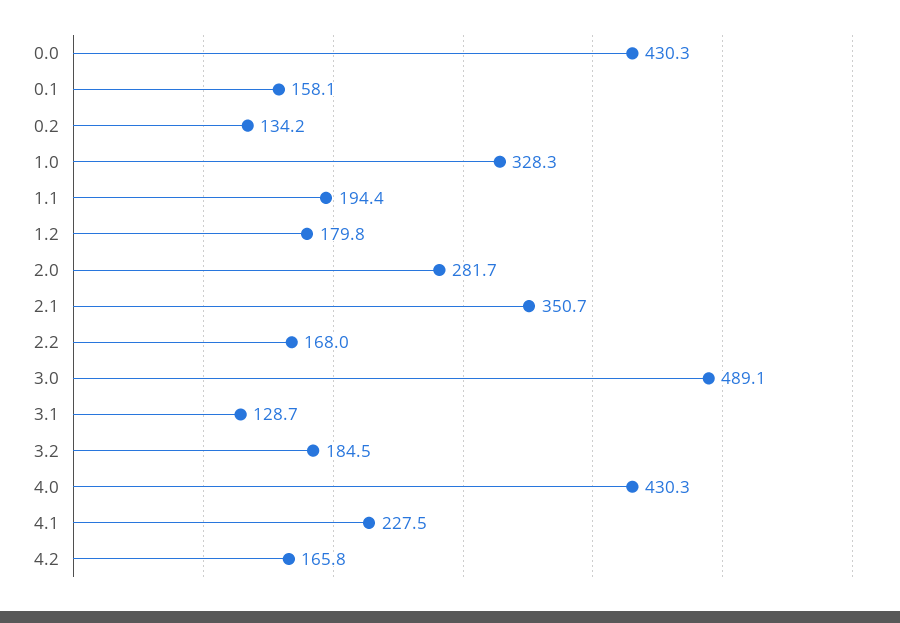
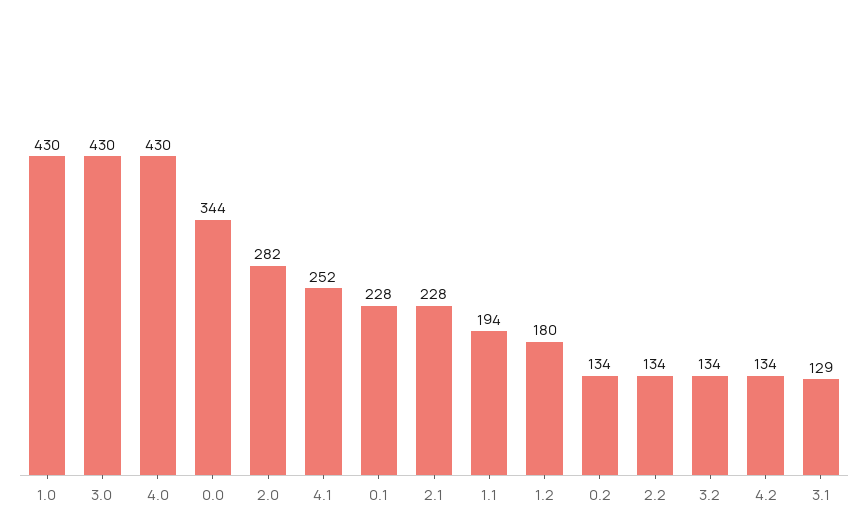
0.0: 430.3 -> 344
0.1: 158.1 -> 228
1.0: 328.3 -> 430
2.1: 350.7 -> 228
2.2: 168 -> 134
3.0: 489.1 -> 430
3.2: 184.5 -> 134
4.1: 227.5 -> 252
4.2: 165.8 -> 134

